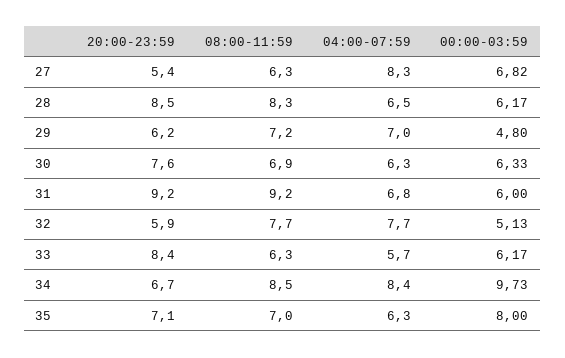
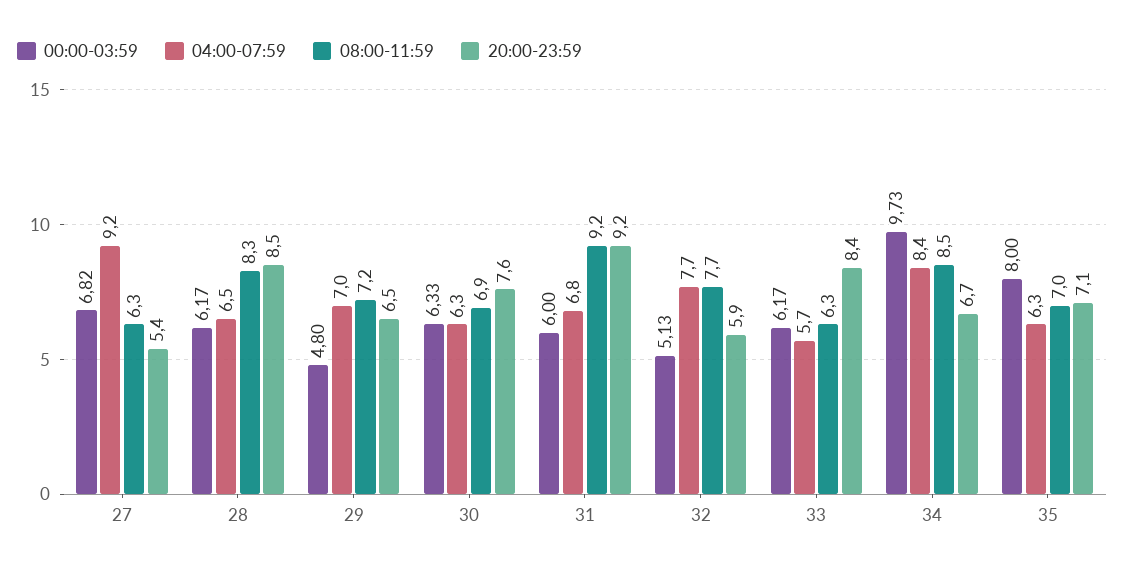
04:00-07:59, 27: 8.3 -> 9.2
20:00-23:59, 29: 6.2 -> 6.5

